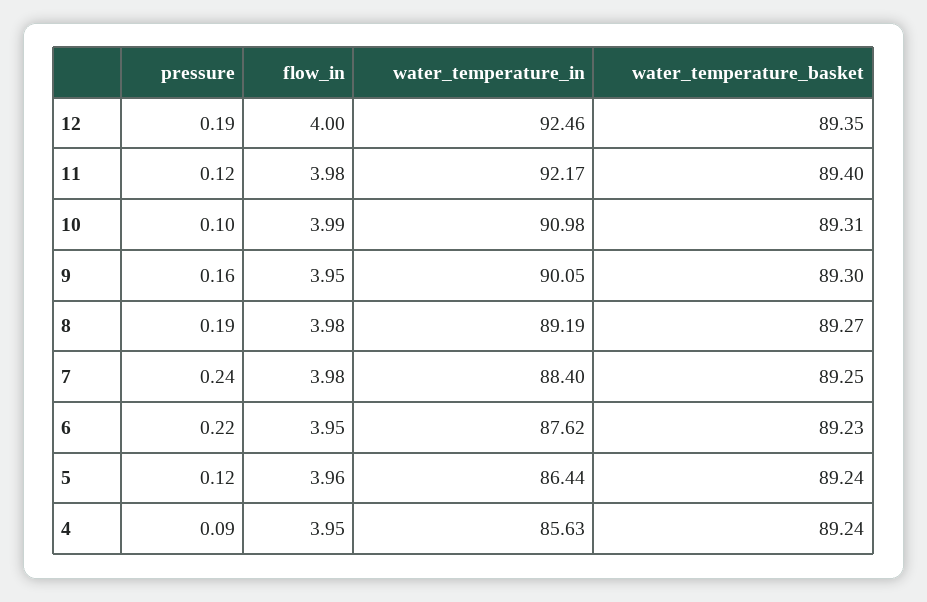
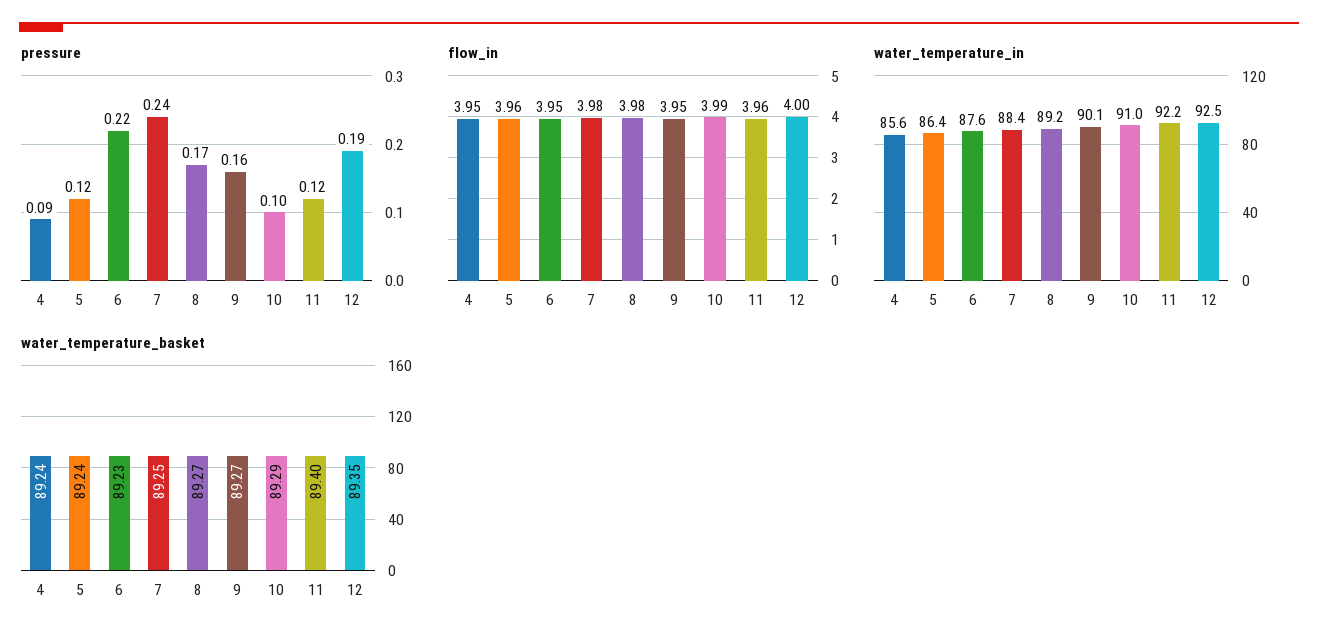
flow_in, 11: 3.98 -> 3.96
water_temperature_basket, 10: 89.31 -> 89.29
water_temperature_basket, 9: 89.3 -> 89.27
pressure, 8: 0.19 -> 0.17

